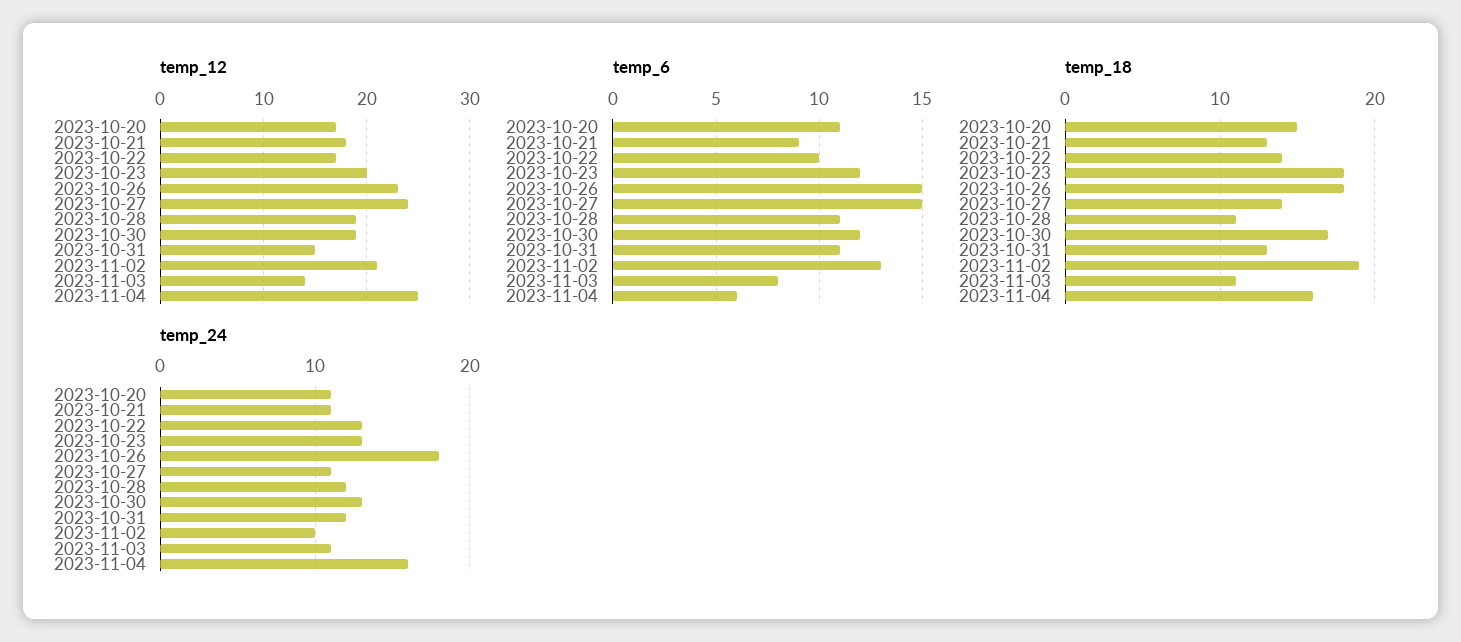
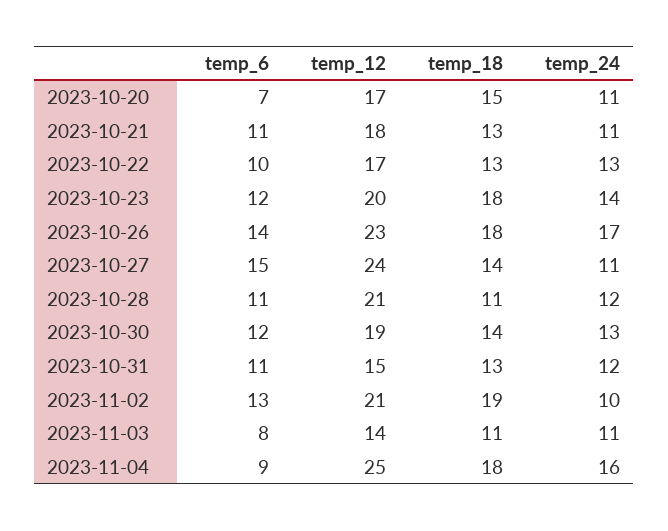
temp_12, 2023-10-28: 19 -> 21
temp_6, 2023-10-20: 11 -> 7
temp_6, 2023-10-21: 9 -> 11
temp_6, 2023-10-26: 15 -> 14
temp_6, 2023-11-04: 6 -> 9
temp_18, 2023-10-22: 14 -> 13
temp_18, 2023-10-30: 17 -> 14
temp_18, 2023-11-04: 16 -> 18
temp_24, 2023-10-23: 13 -> 14
temp_24, 2023-10-26: 18 -> 17

